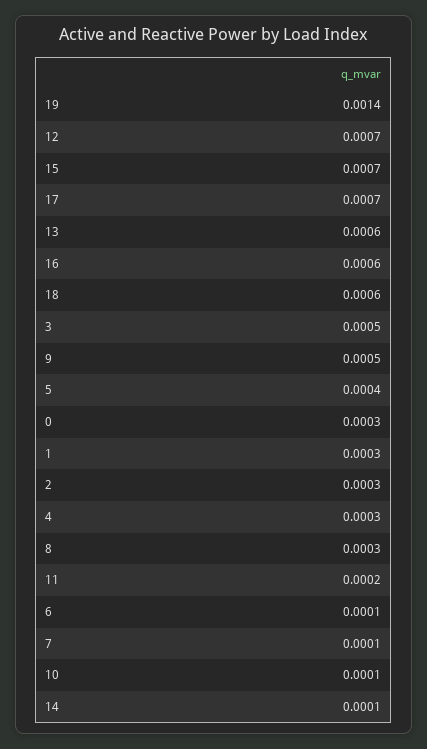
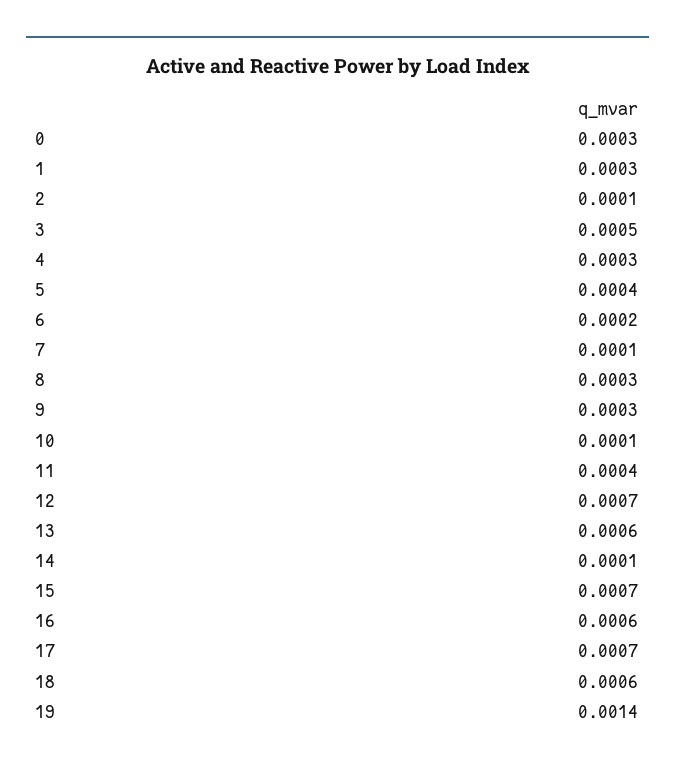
9: 0.0005 -> 0.0003
2: 0.0003 -> 0.0001
11: 0.0002 -> 0.0004
6: 0.0001 -> 0.0002

